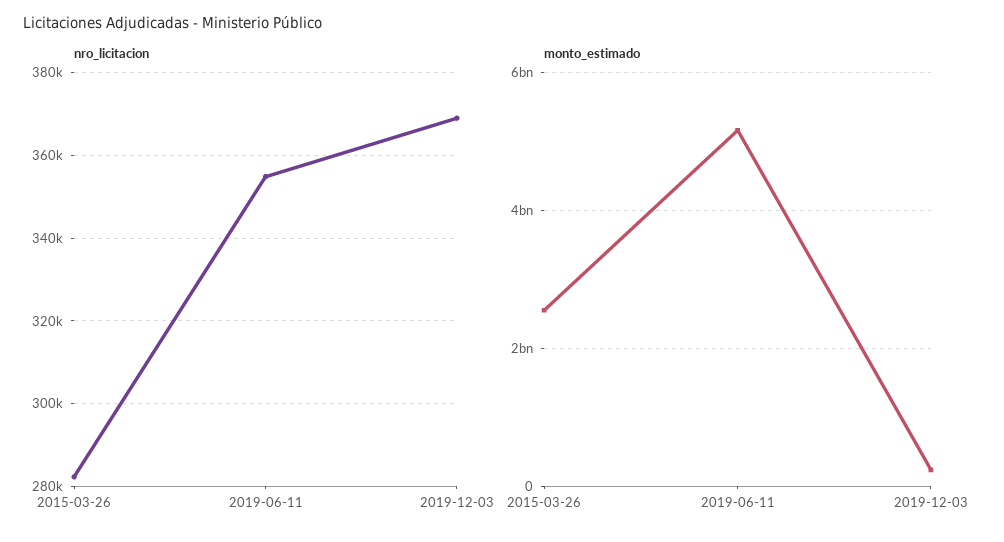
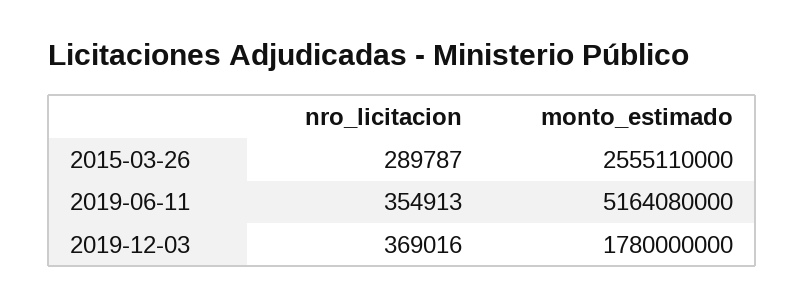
nro_licitacion, 2015-03-26: 282000 -> 289787
monto_estimado, 2019-12-03: 200000000 -> 1780000000

